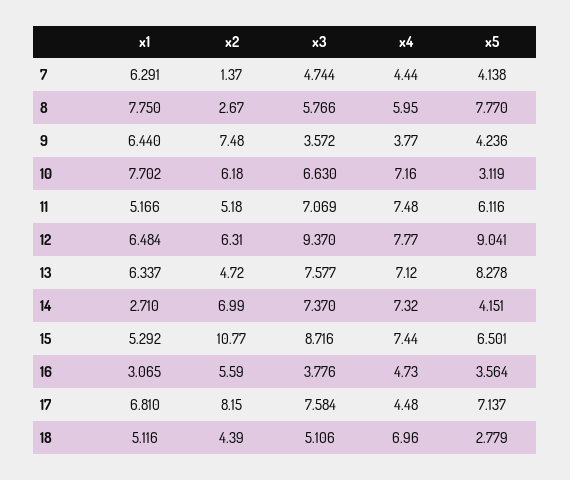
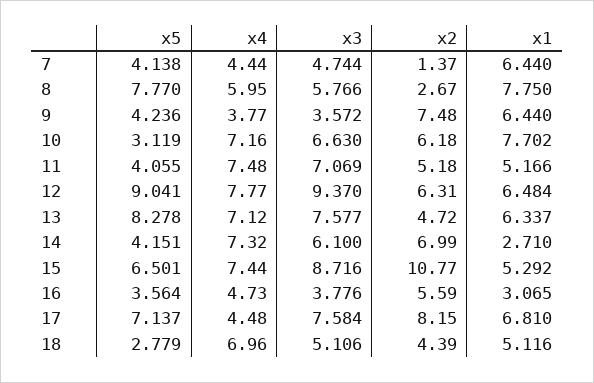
x1, 7: 6.291 -> 6.44
x5, 11: 6.116 -> 4.055
x3, 14: 7.37 -> 6.1

